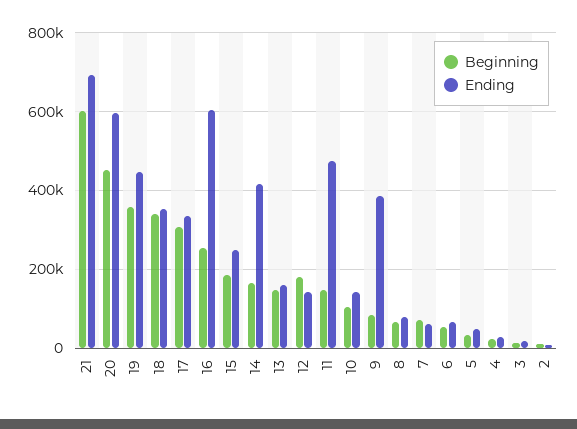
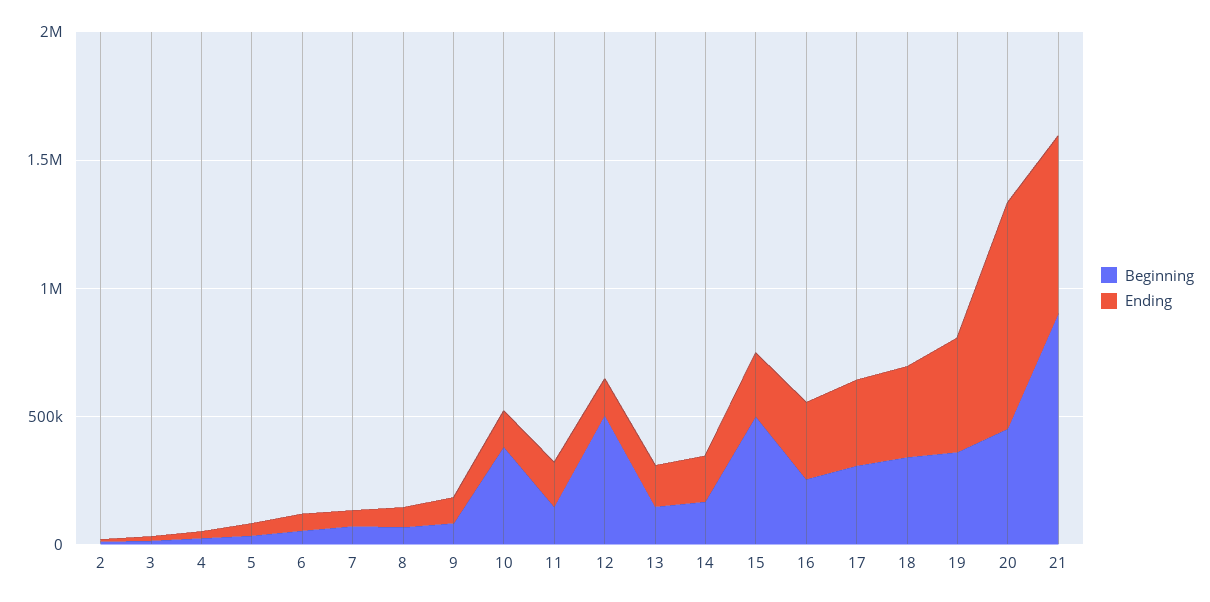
Beginning, 21: 600000 -> 900000
Ending, 20: 600000 -> 900000
Ending, 16: 600000 -> 300000
Beginning, 15: 180000 -> 500000
Ending, 14: 420000 -> 200000
Beginning, 12: 180000 -> 500000
Ending, 11: 480000 -> 200000
Beginning, 10: 100000 -> 400000
Ending, 9: 380000 -> 100000

